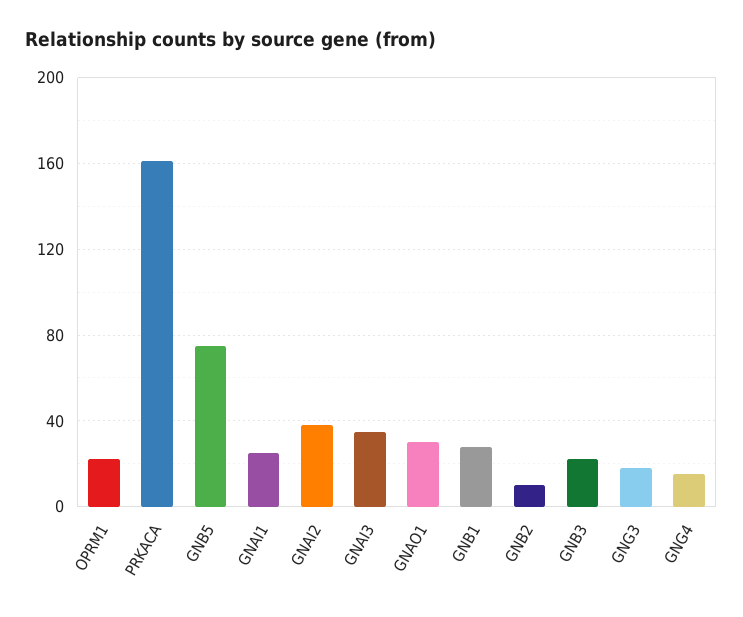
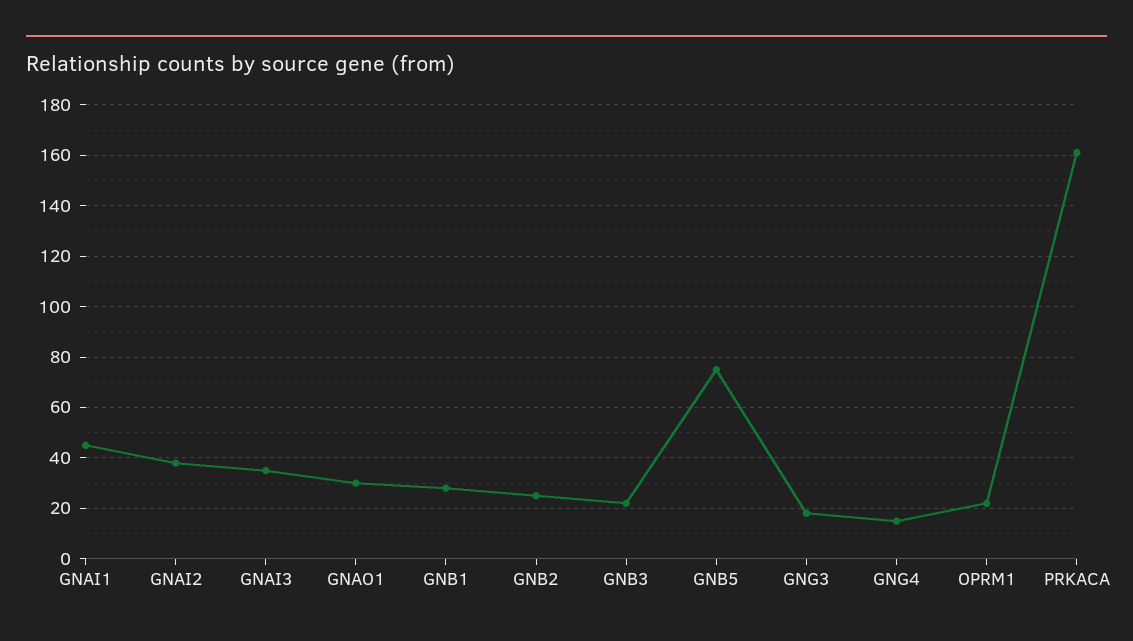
GNAI1: 25 -> 45
GNB2: 10 -> 25

